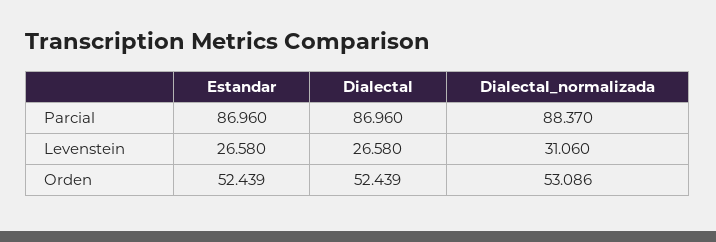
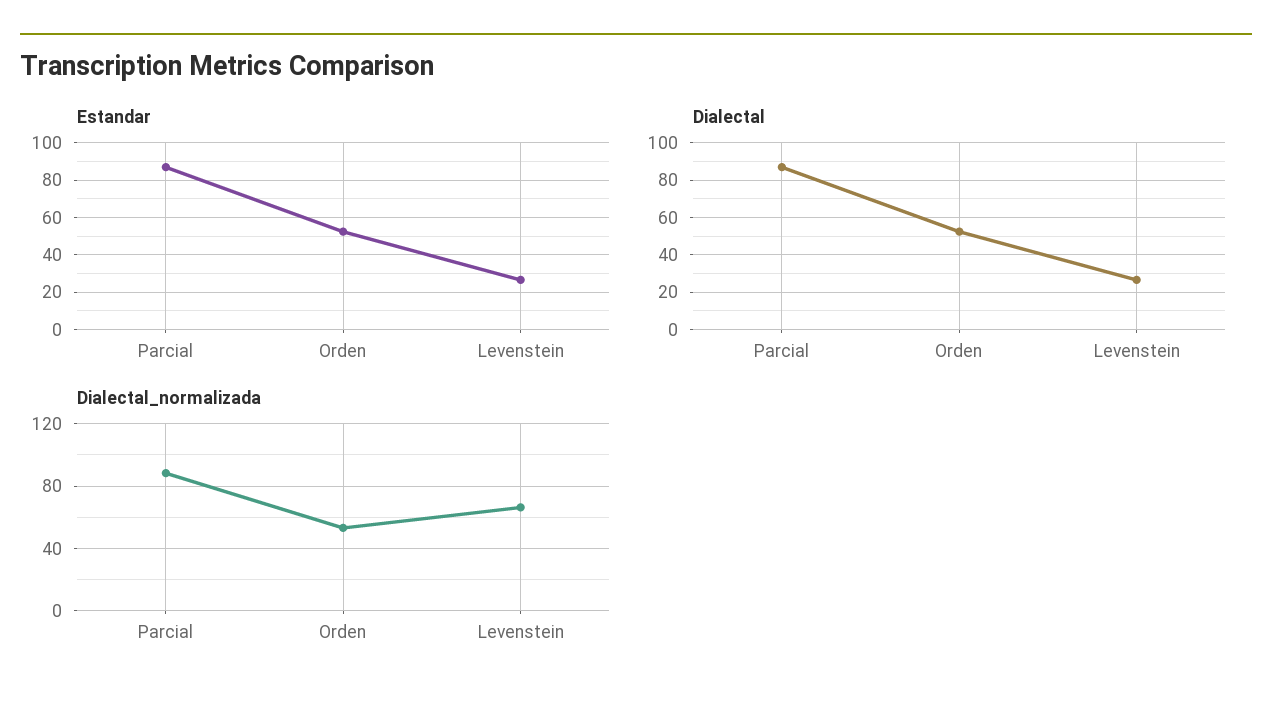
Dialectal_normalizada, Levenstein: 31.06 -> 65

